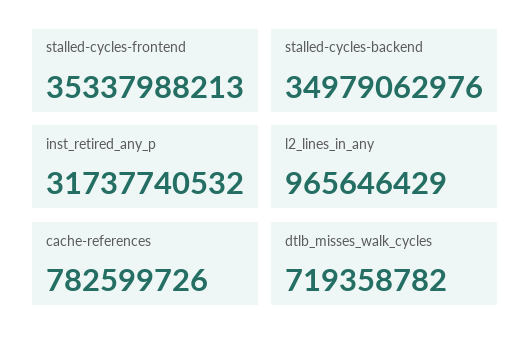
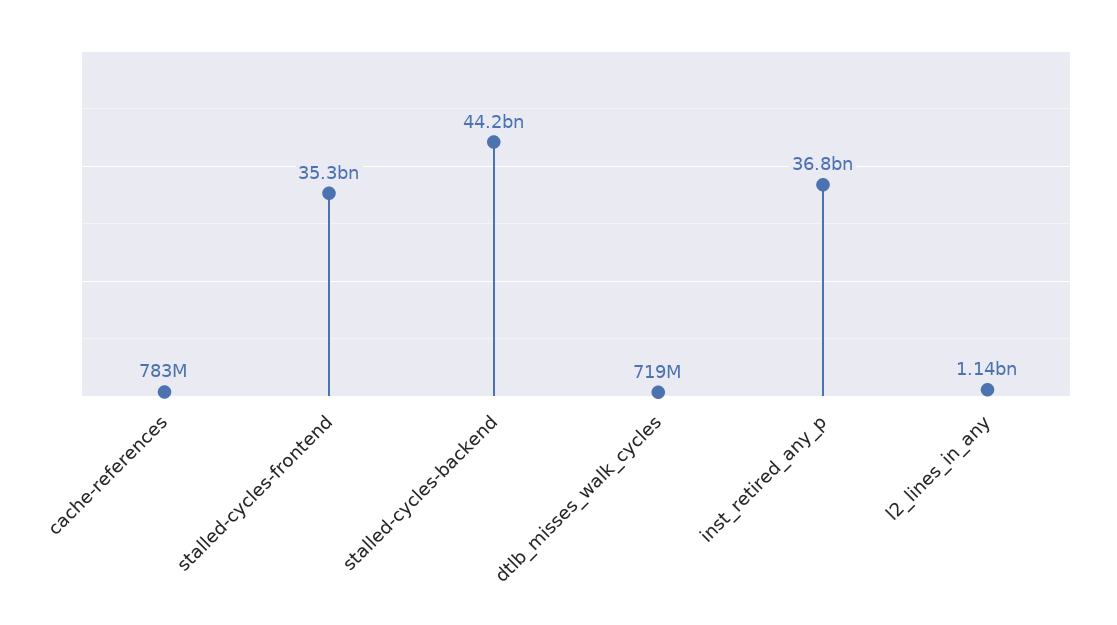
stalled-cycles-backend: 34979062976 -> 44200000000
inst_retired_any_p: 31737740532 -> 36800000000
l2_lines_in_any: 965646429 -> 1140000000

